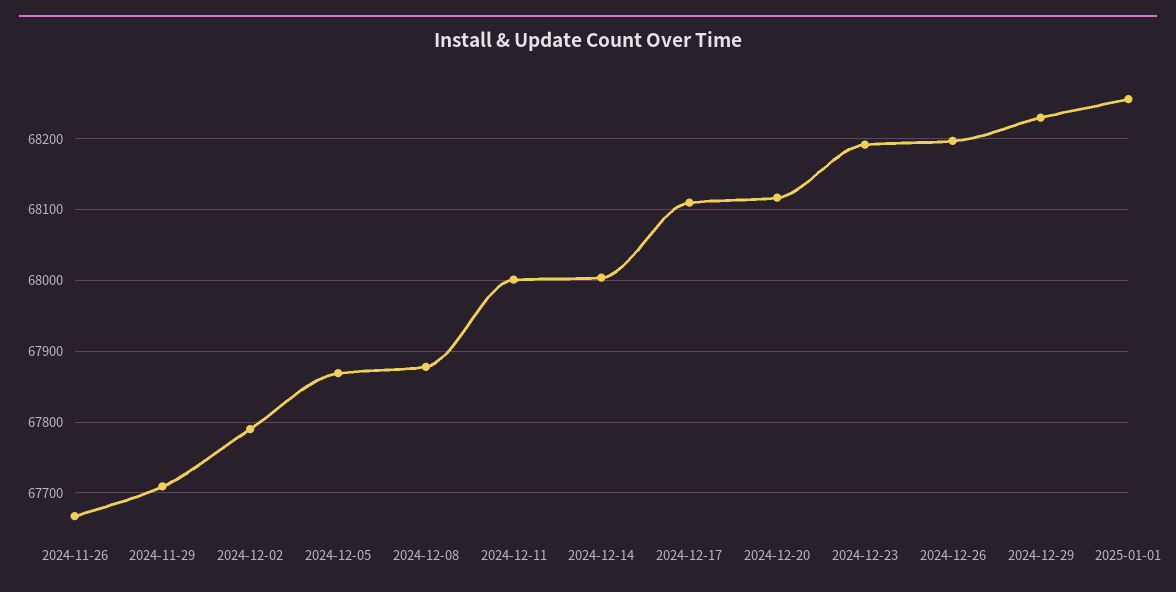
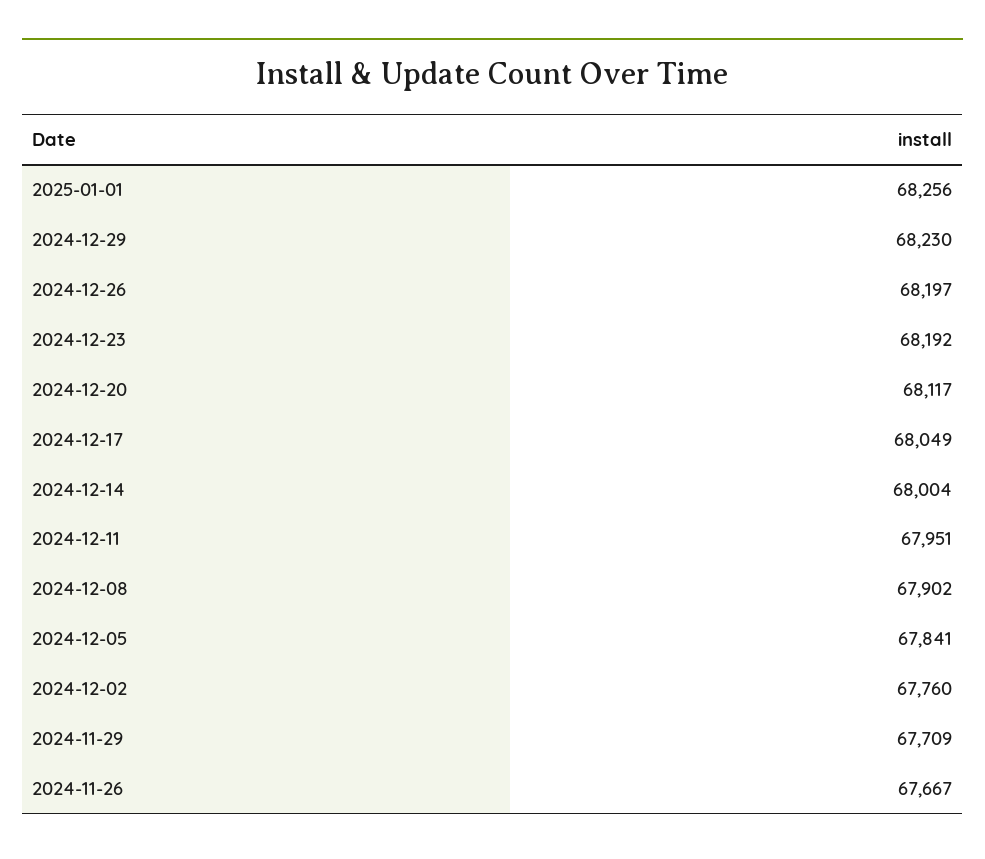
2024-12-02: 67790 -> 67760
2024-12-05: 67870 -> 67841
2024-12-08: 67880 -> 67902
2024-12-11: 68000 -> 67951
2024-12-17: 68110 -> 68049

